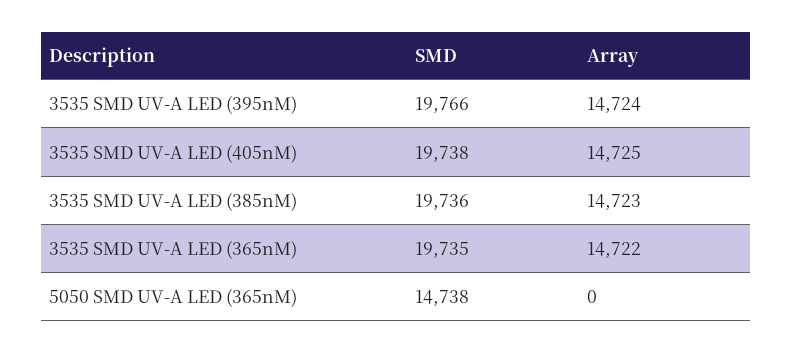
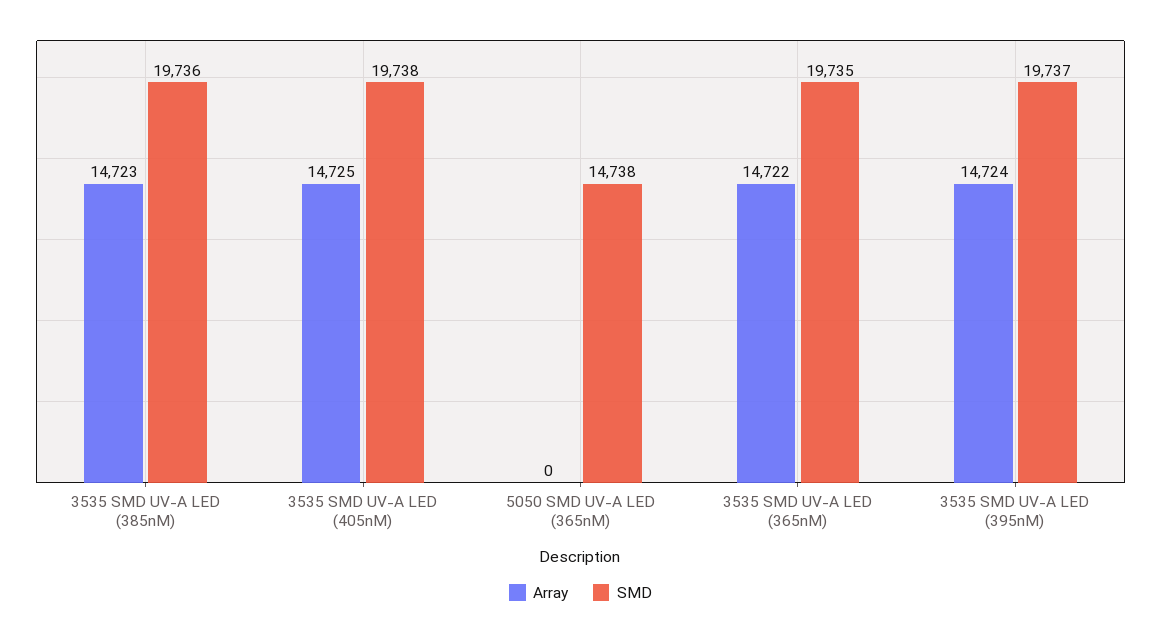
SMD, 3535 SMD UV-A LED (395nM): 19766 -> 19737

